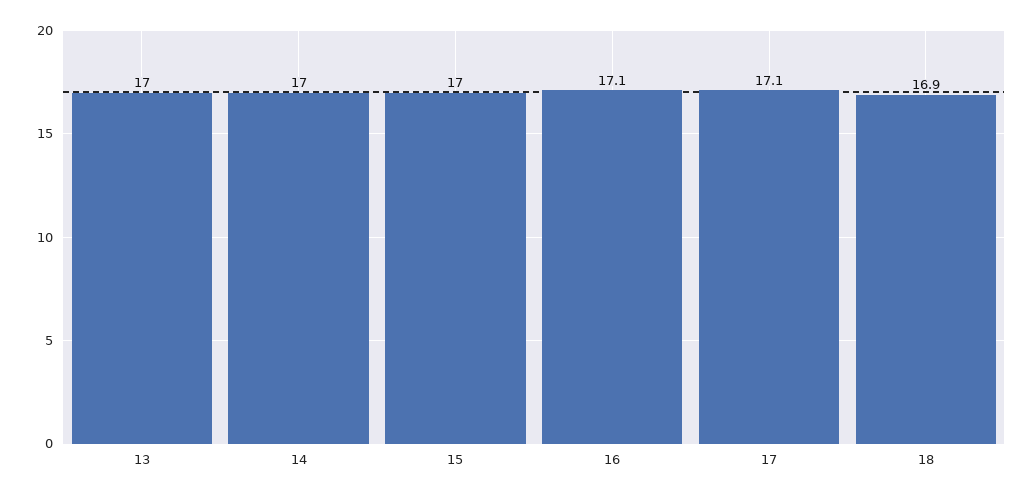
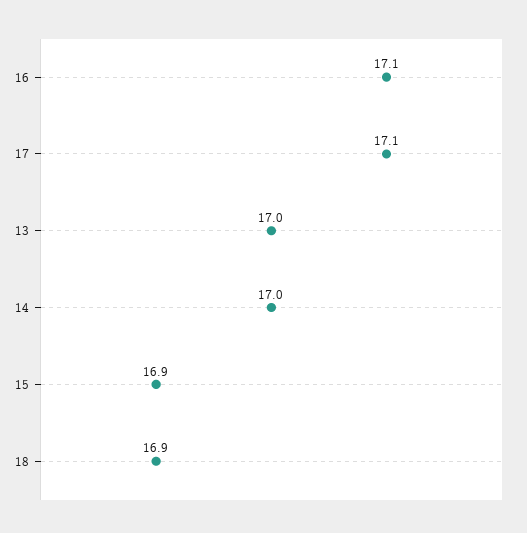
15: 17 -> 16.9

